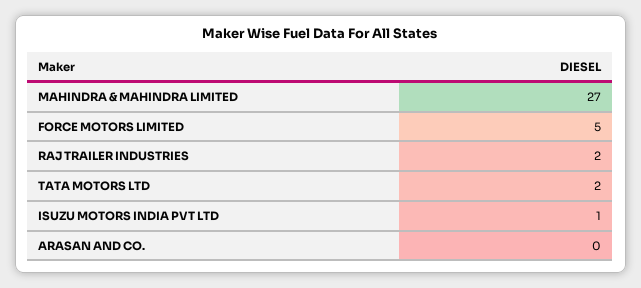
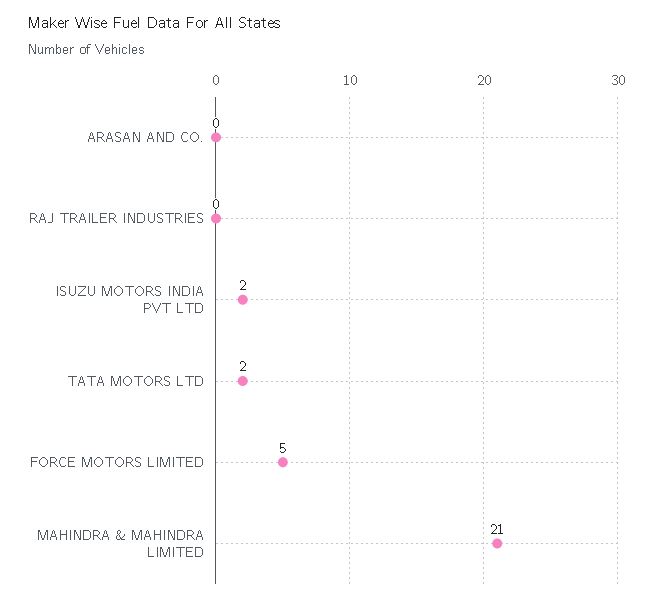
MAHINDRA & MAHINDRA LIMITED: 27 -> 21
RAJ TRAILER INDUSTRIES: 2 -> 0
ISUZU MOTORS INDIA PVT LTD: 1 -> 2

